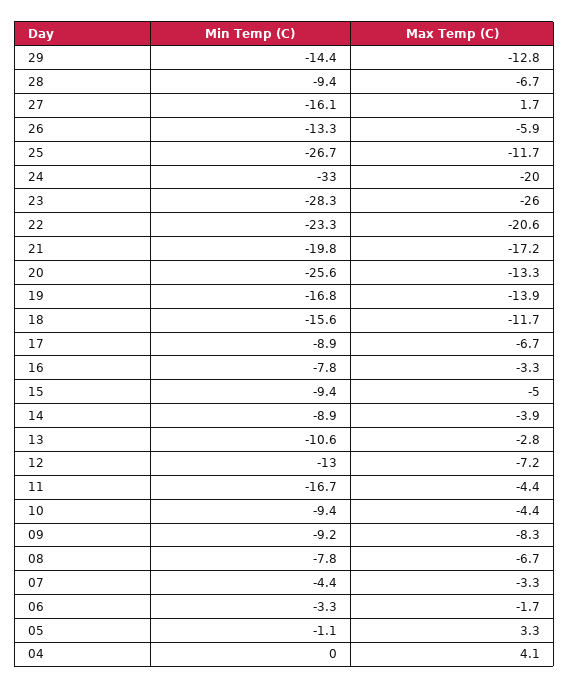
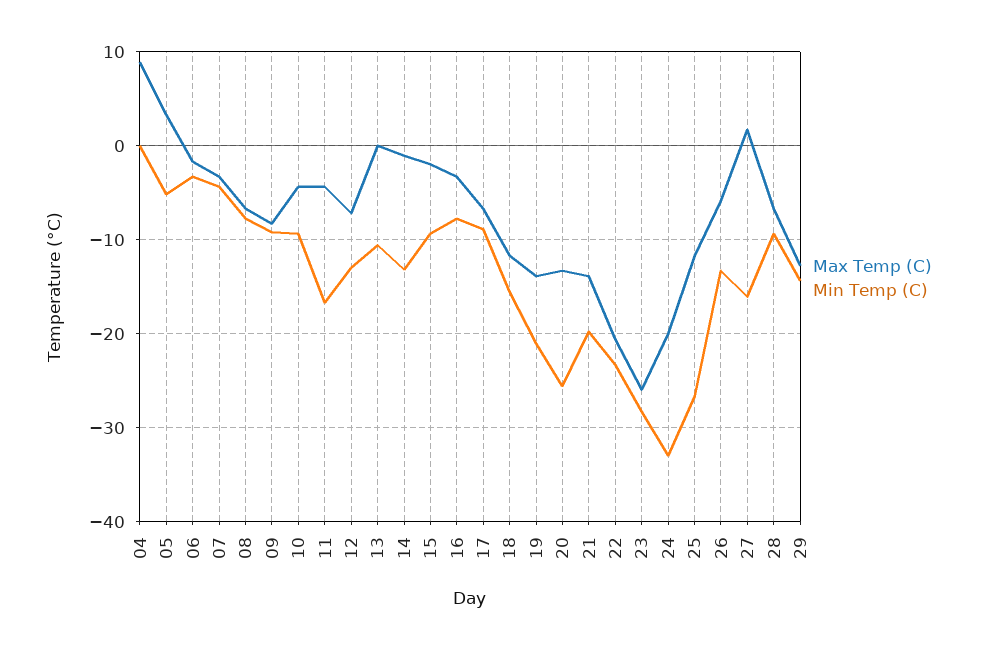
Max Temp (C), 21: -17.2 -> -14
Min Temp (C), 19: -16.8 -> -21
Max Temp (C), 15: -5 -> -2
Min Temp (C), 14: -8.9 -> -13
Max Temp (C), 14: -3.9 -> -1
Max Temp (C), 13: -2.8 -> 0
Min Temp (C), 05: -1.1 -> -5
Max Temp (C), 04: 4.1 -> 9

